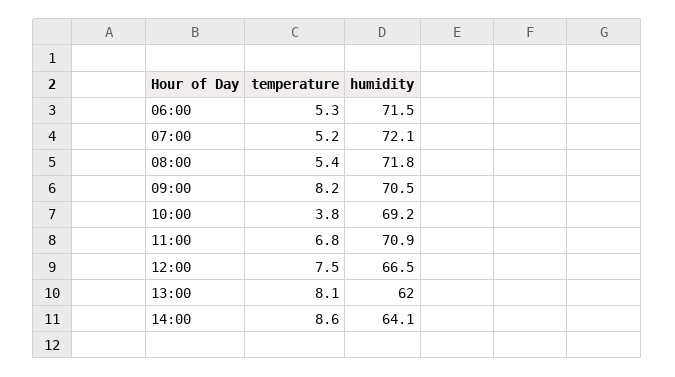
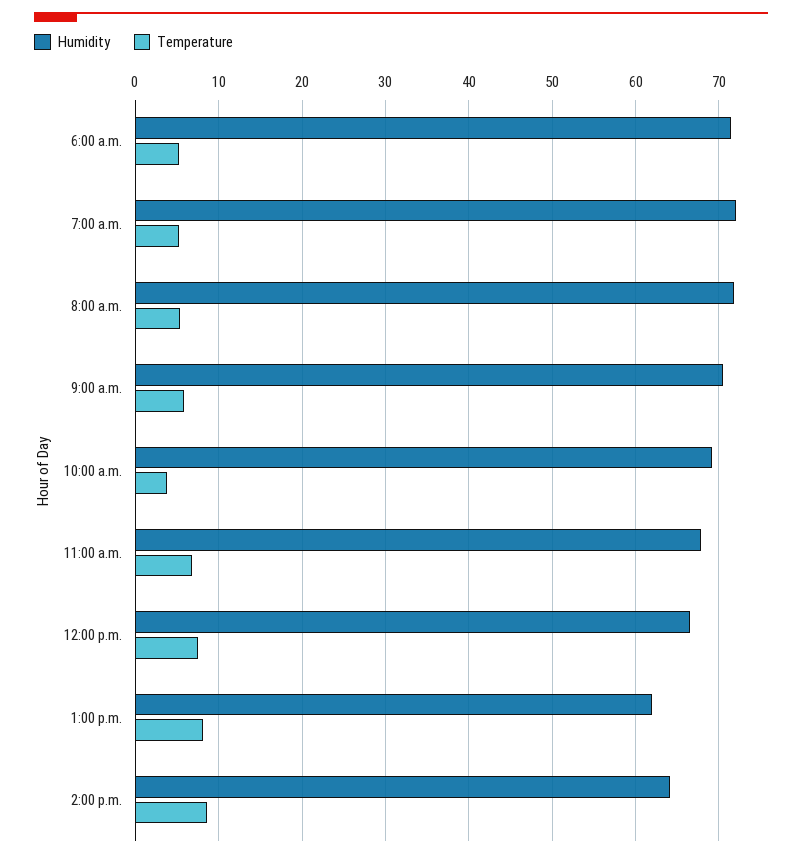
temperature, 09:00: 8.2 -> 6
humidity, 11:00: 70.9 -> 68

